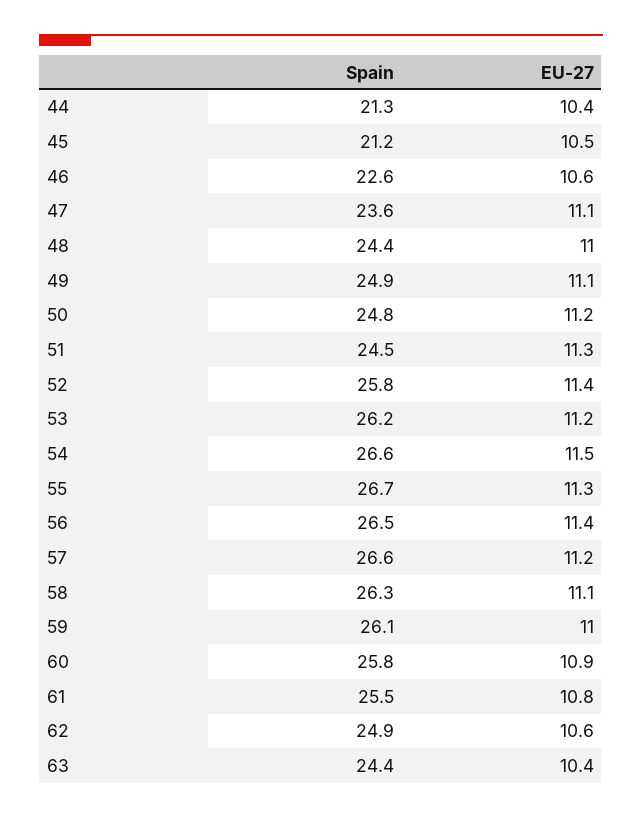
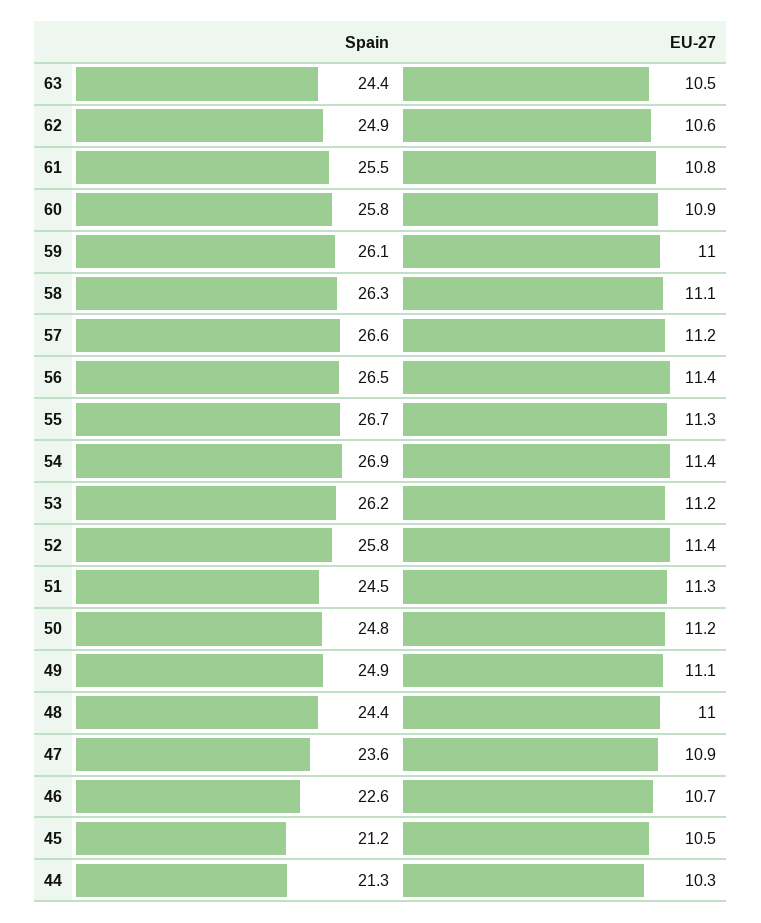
EU-27, 44: 10.4 -> 10.3
EU-27, 46: 10.6 -> 10.7
EU-27, 47: 11.1 -> 10.9
Spain, 54: 26.6 -> 26.9
EU-27, 54: 11.5 -> 11.4
EU-27, 63: 10.4 -> 10.5

